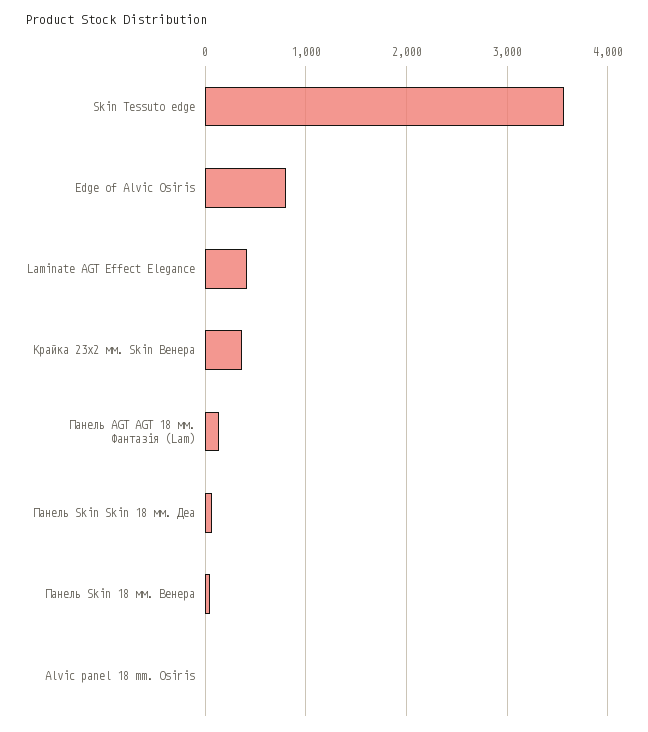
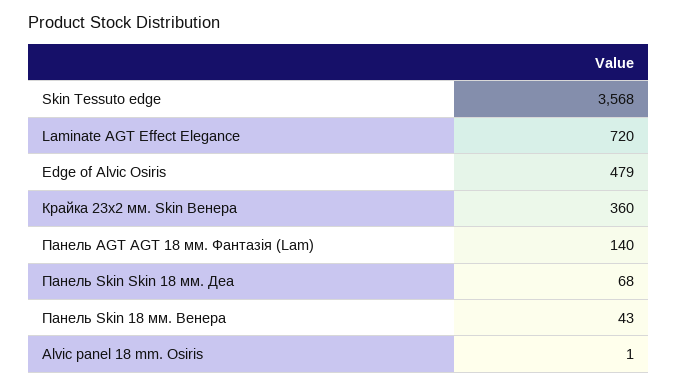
Edge of Alvic Osiris: 800 -> 479
Laminate AGT Effect Elegance: 400 -> 720

